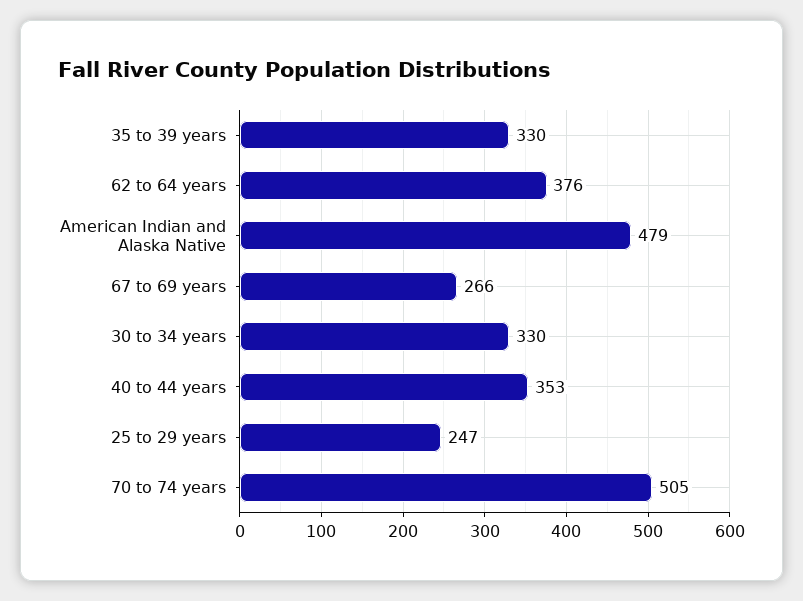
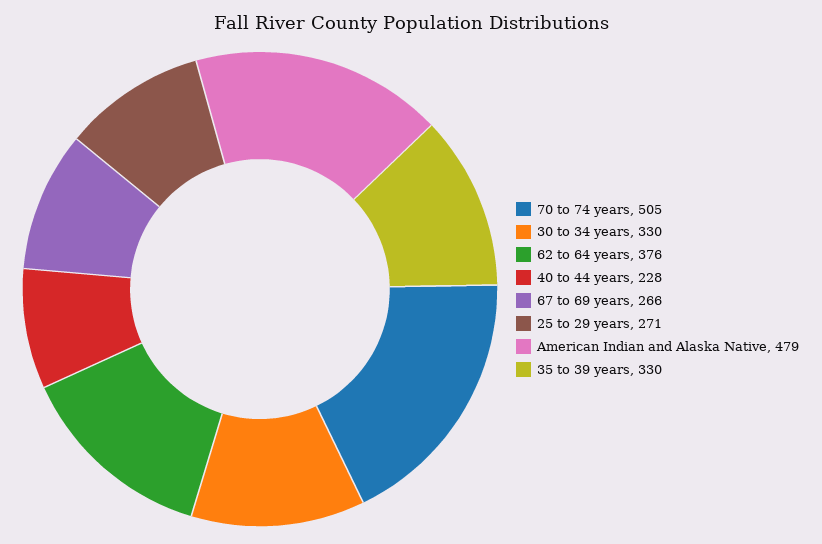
40 to 44 years: 353 -> 228
25 to 29 years: 247 -> 271

